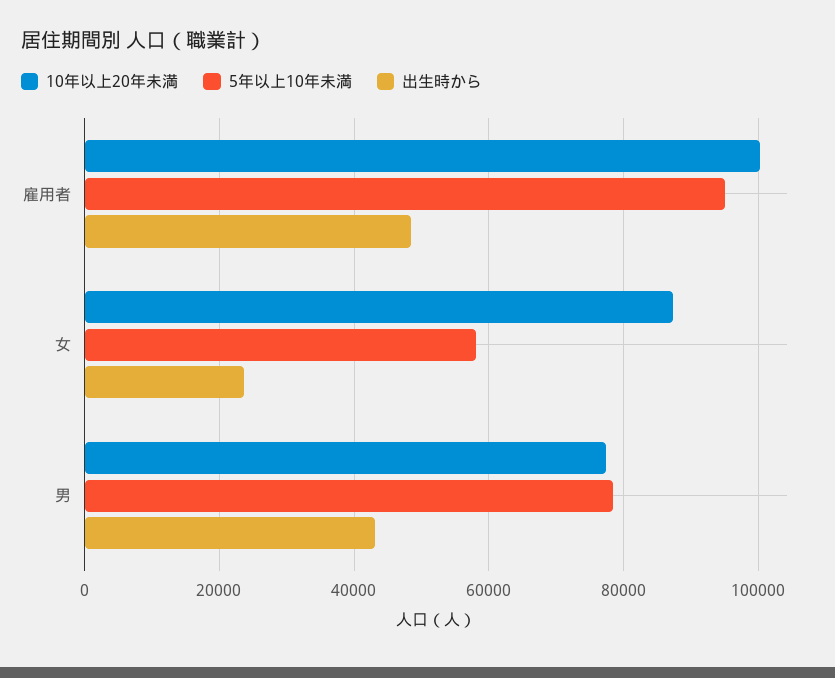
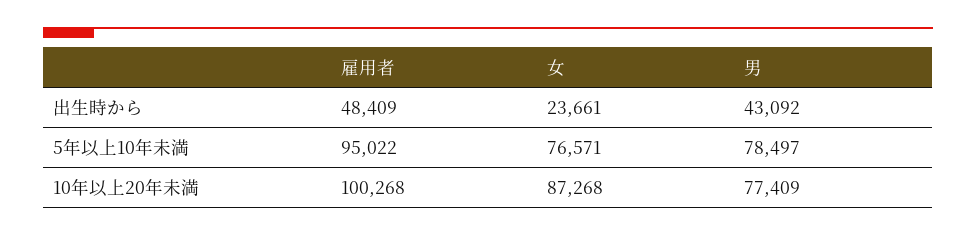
5年以上10年未満, 女: 58000 -> 76571

